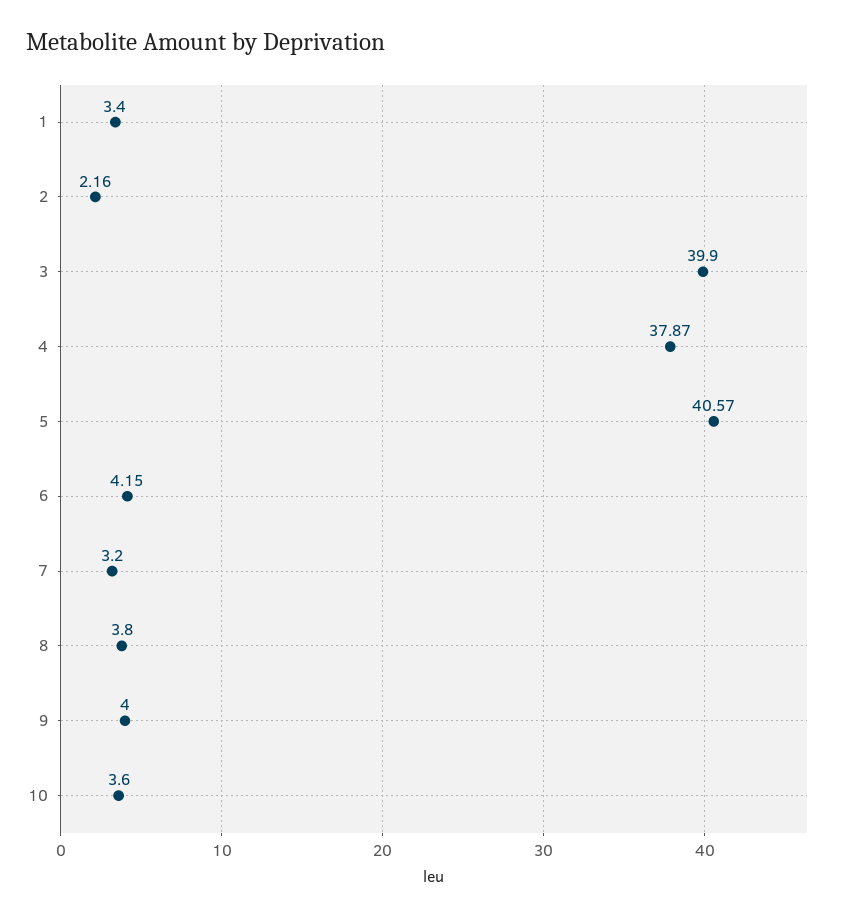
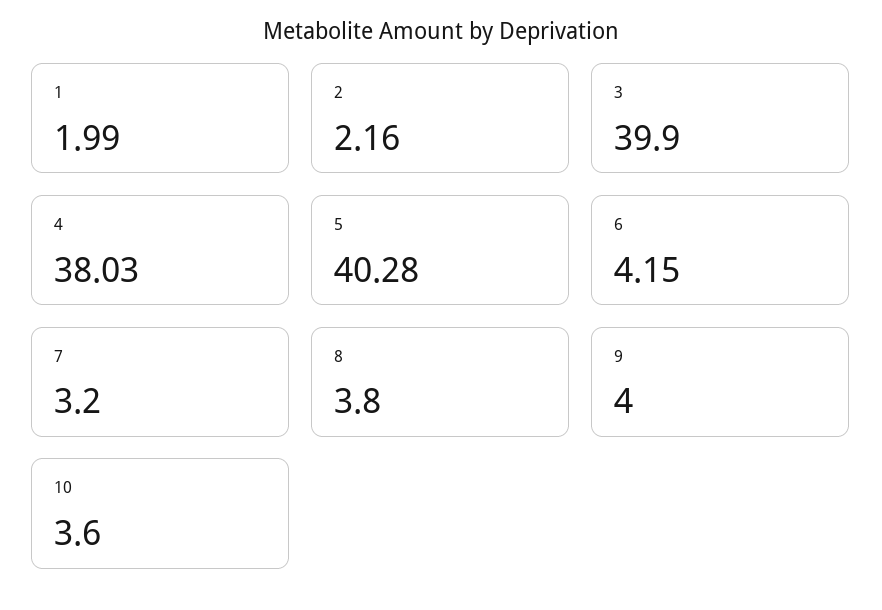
1: 3.4 -> 1.99
4: 37.87 -> 38.03
5: 40.57 -> 40.28

